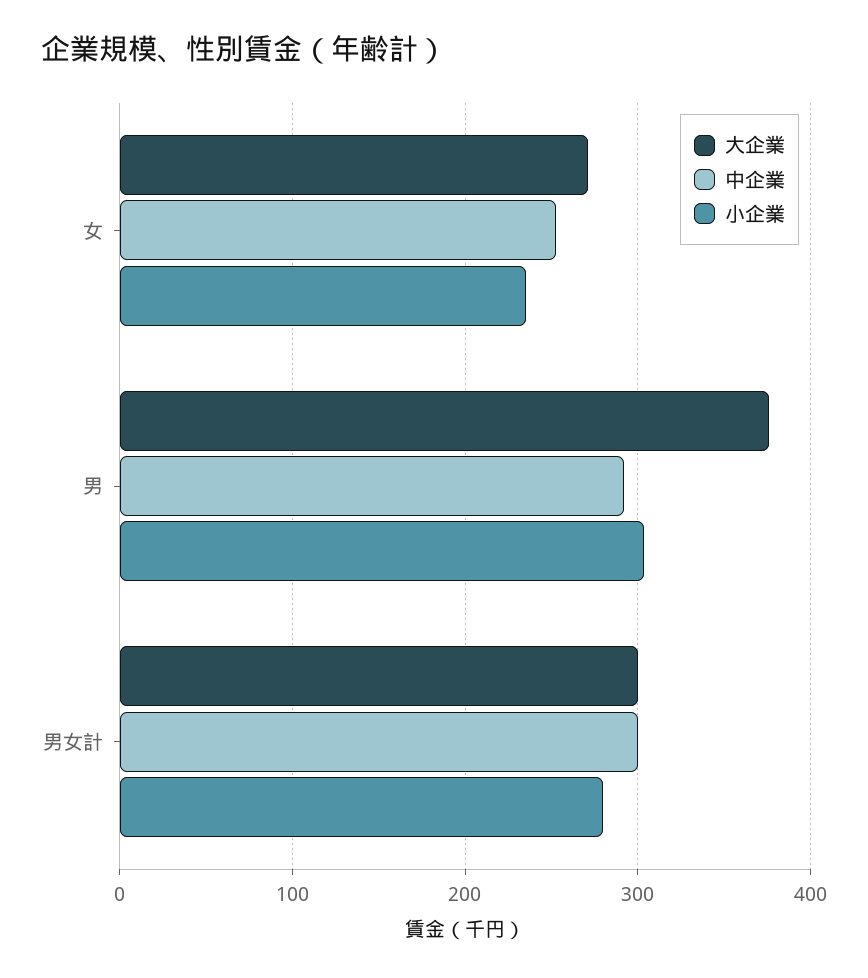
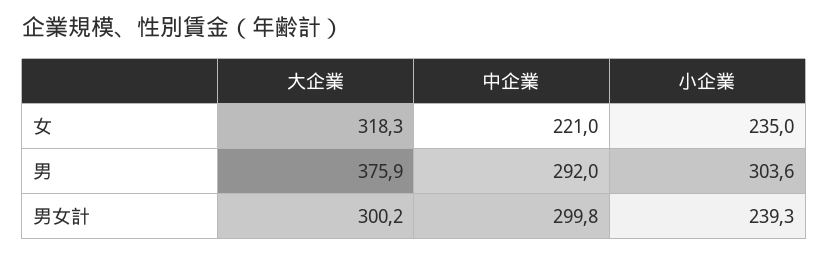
大企業, 女: 270 -> 318.3
中企業, 女: 250 -> 221
小企業, 男女計: 280 -> 239.3

